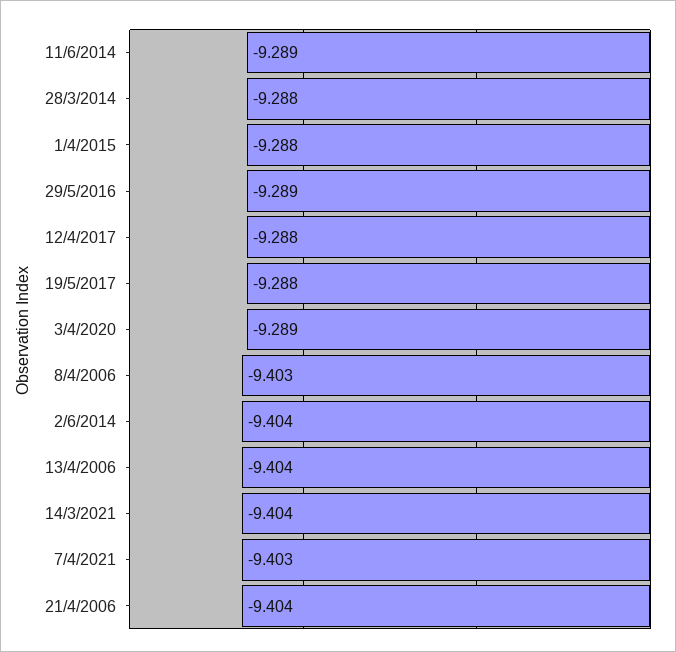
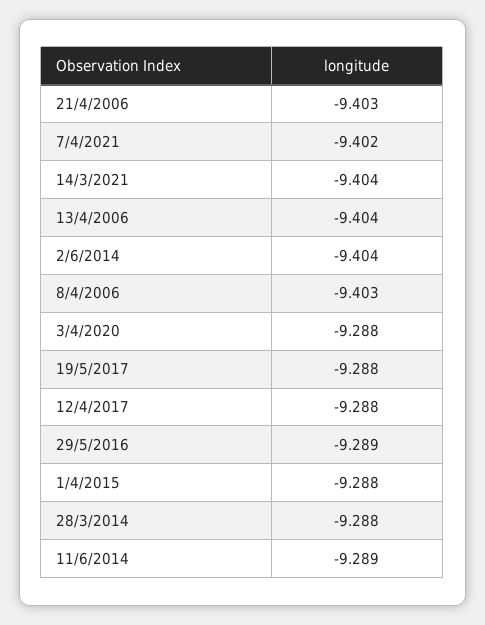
3/4/2020: -9.289 -> -9.288
7/4/2021: -9.403 -> -9.402
21/4/2006: -9.404 -> -9.403

